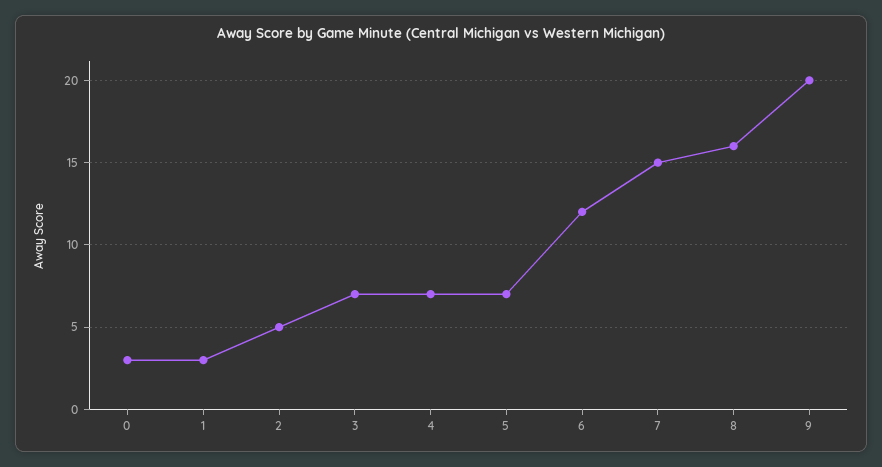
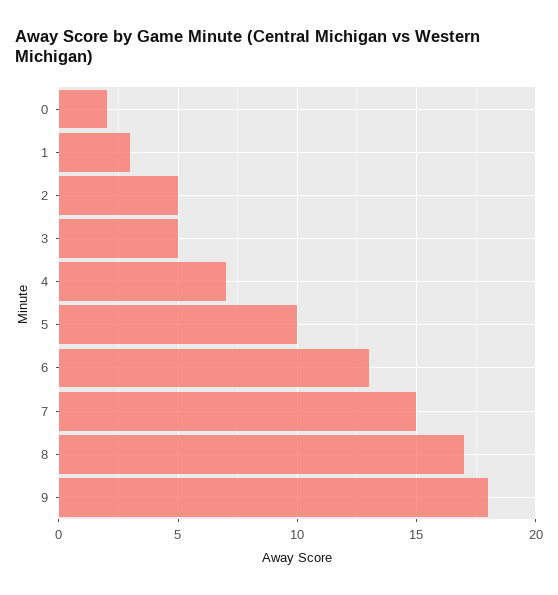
0: 3 -> 2
3: 7 -> 5
5: 7 -> 10
6: 12 -> 13
8: 16 -> 17
9: 20 -> 18

